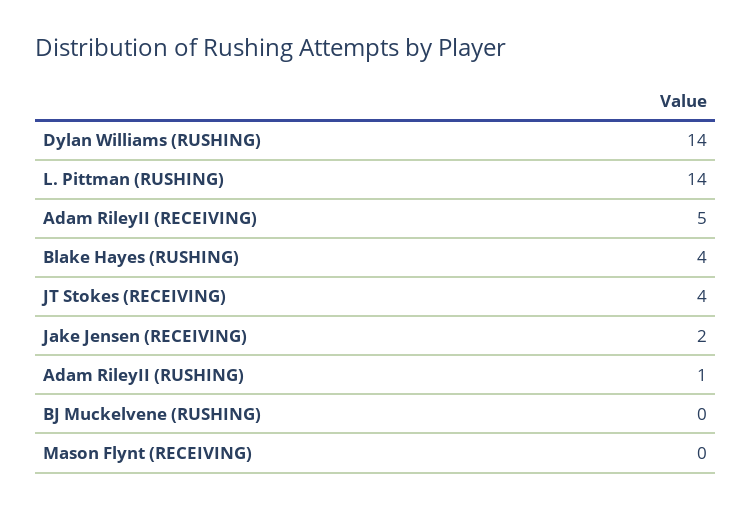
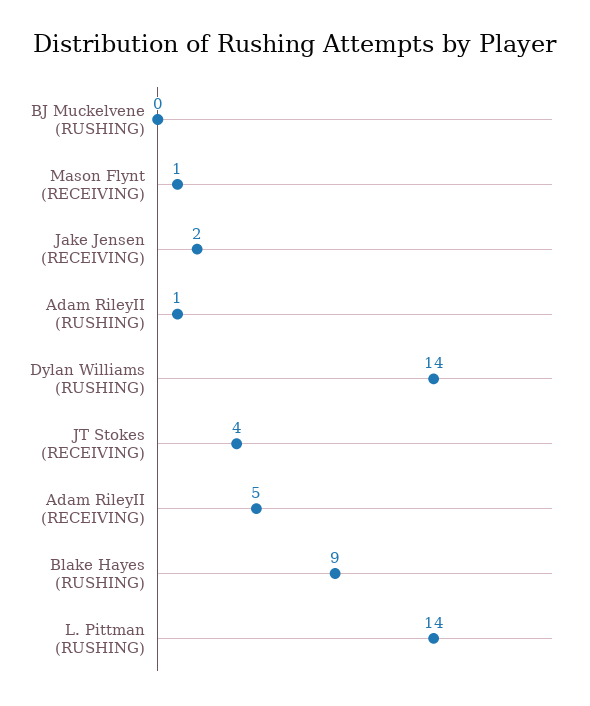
Blake Hayes (RUSHING): 4 -> 9
Mason Flynt (RECEIVING): 0 -> 1

